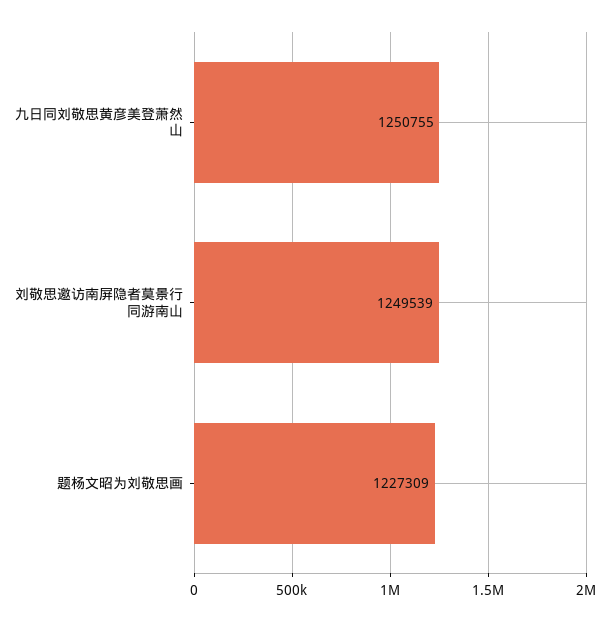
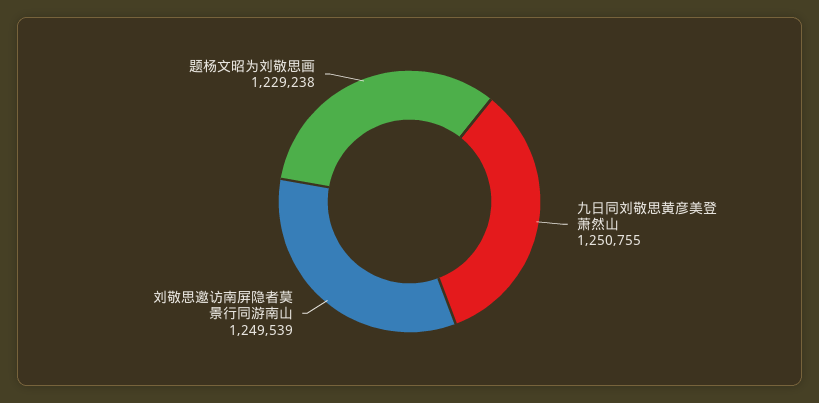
题杨文昭为刘敬思画: 1227309 -> 1229238

